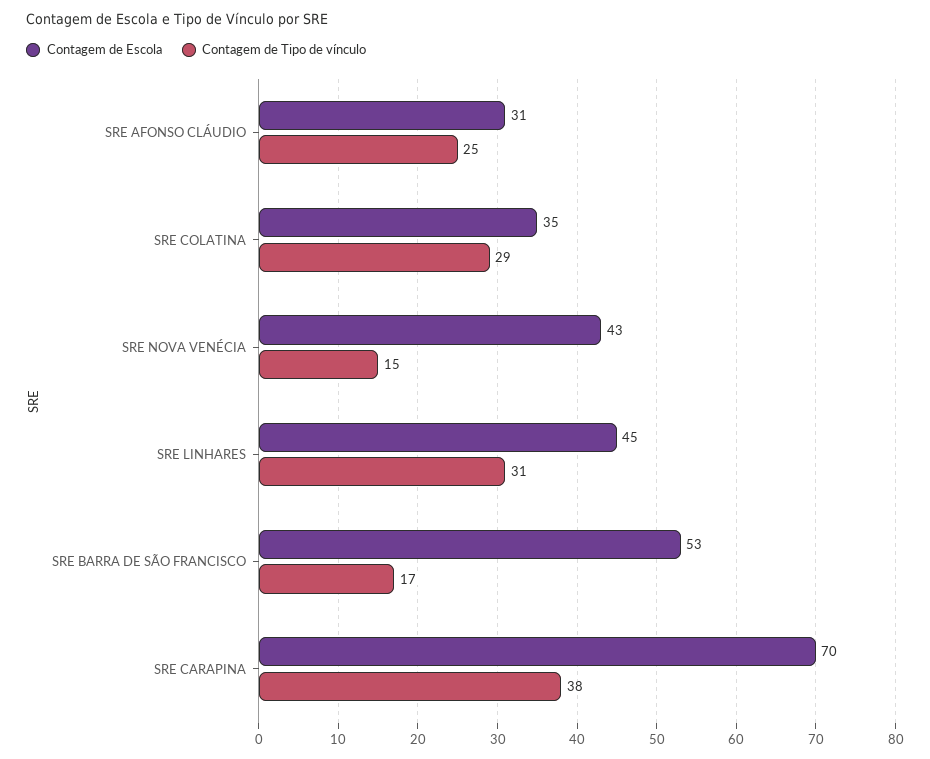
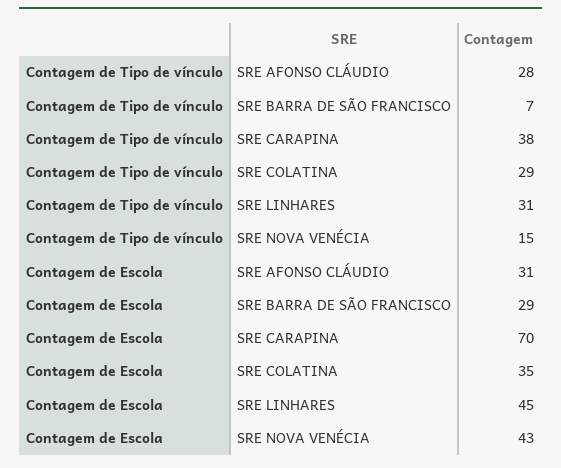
Contagem de Tipo de vínculo, SRE AFONSO CLÁUDIO: 25 -> 28
Contagem de Escola, SRE BARRA DE SÃO FRANCISCO: 53 -> 29
Contagem de Tipo de vínculo, SRE BARRA DE SÃO FRANCISCO: 17 -> 7

